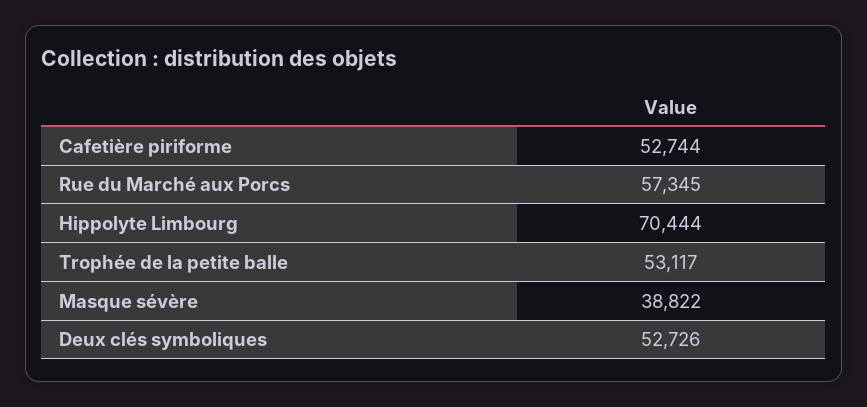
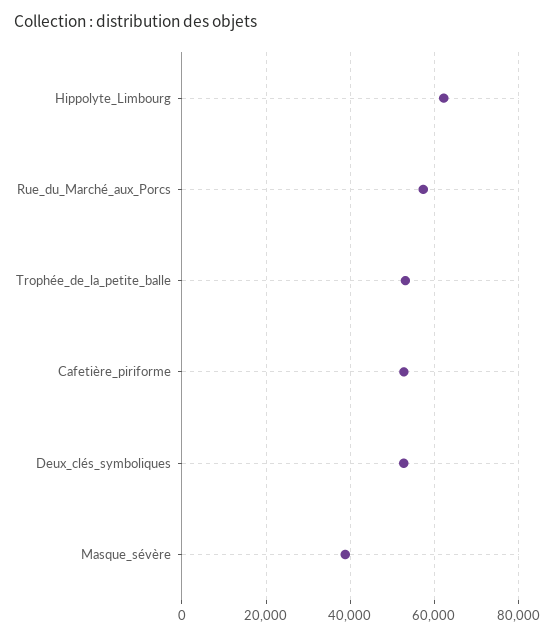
Hippolyte Limbourg: 70444 -> 62000

